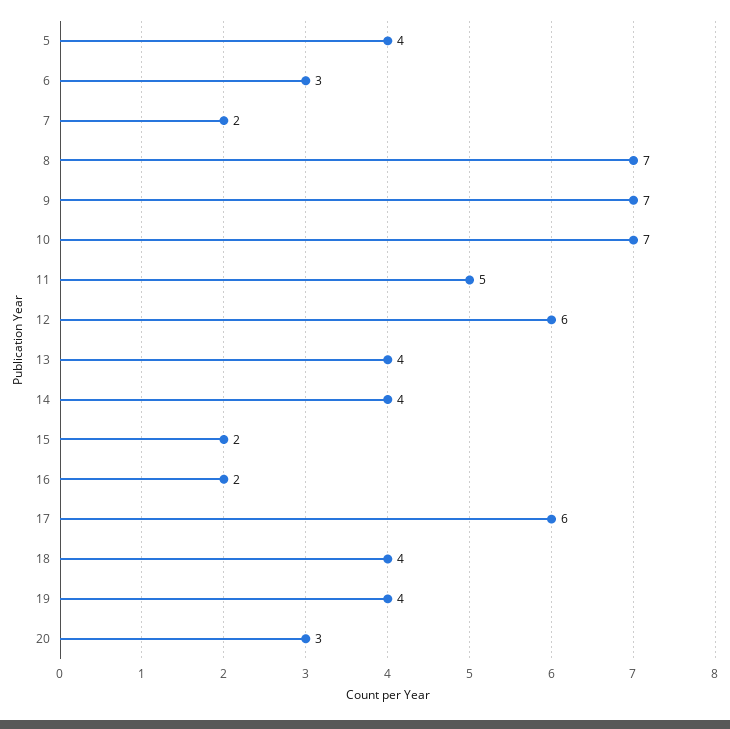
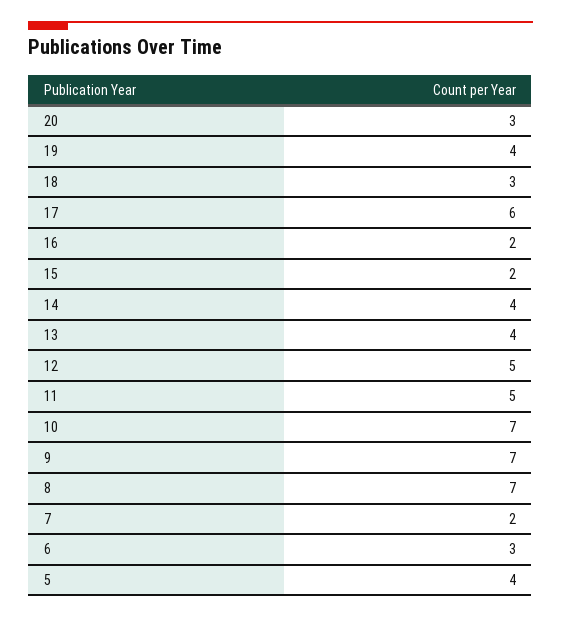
12: 6 -> 5
18: 4 -> 3

